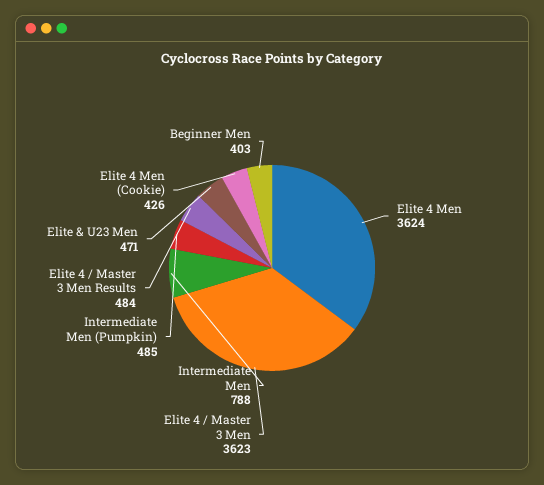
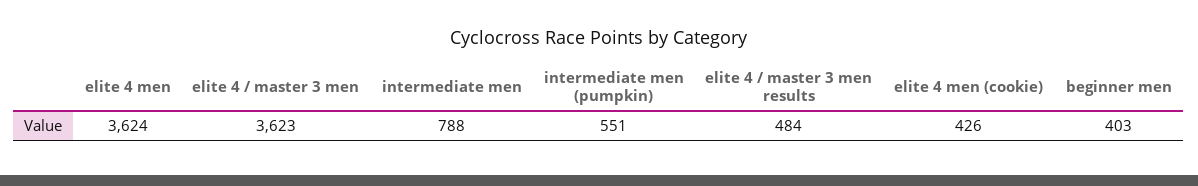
Intermediate Men (Pumpkin): 485 -> 551
Elite & U23 Men: 471 -> none

